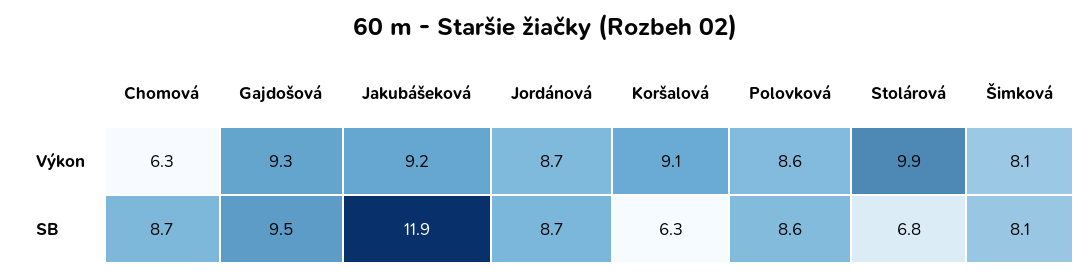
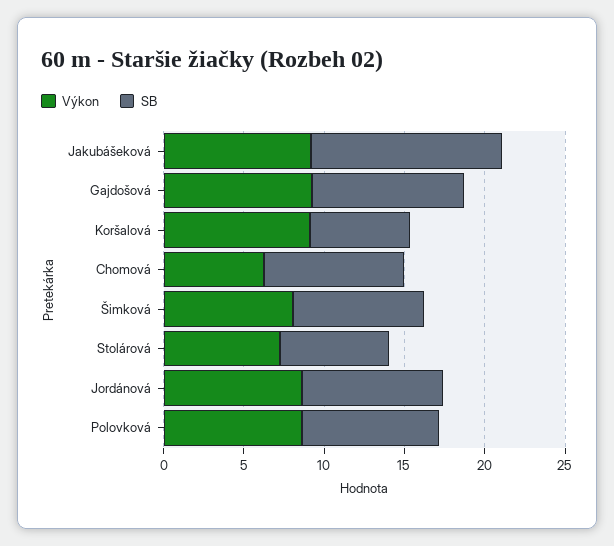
Výkon, Stolárová: 9.9 -> 7

